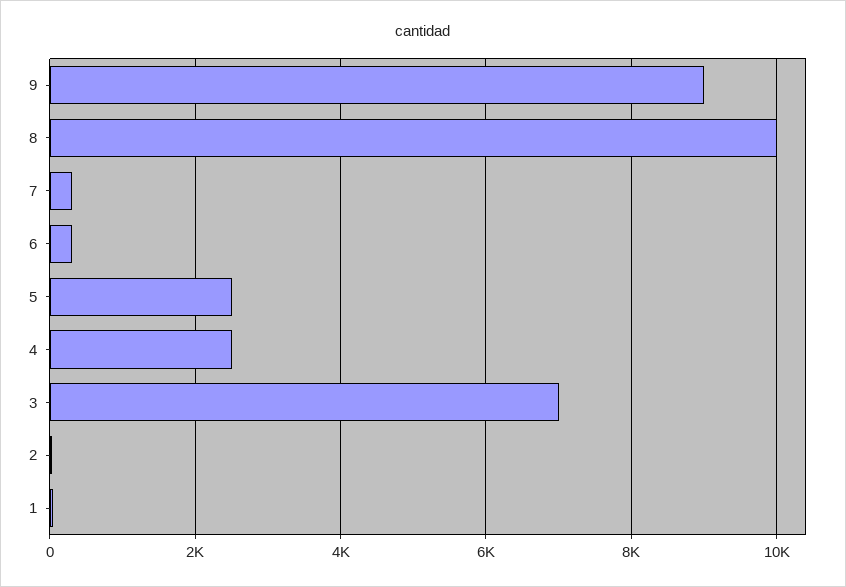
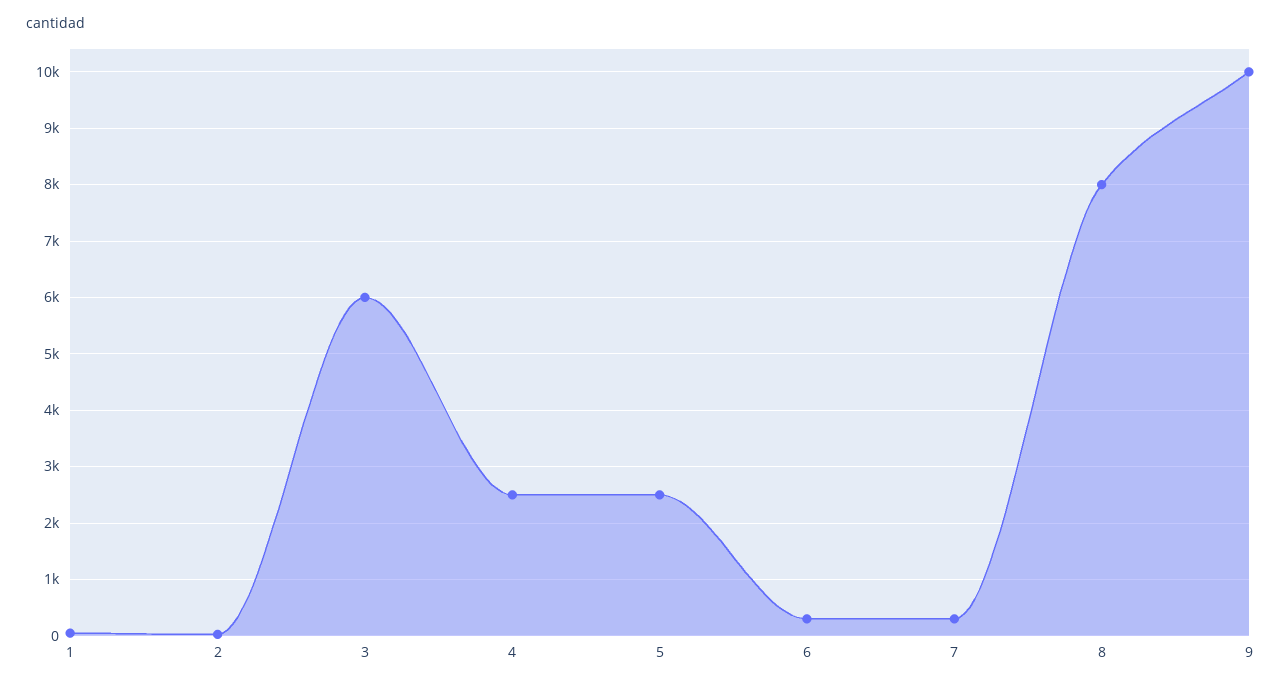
9: 9000 -> 10000
8: 10000 -> 8000
3: 7000 -> 6000

